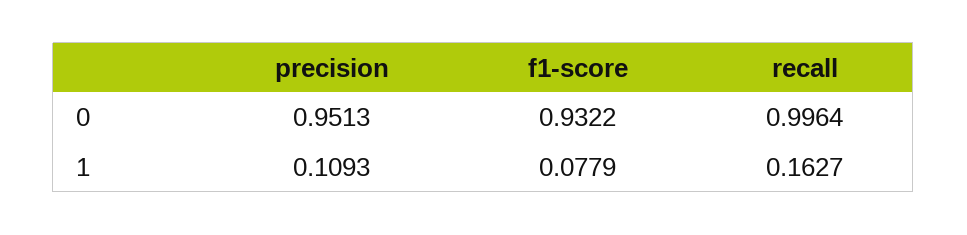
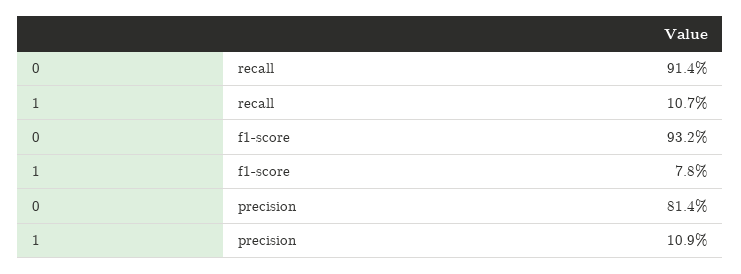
precision, 0: 0.9513 -> 0.814
recall, 0: 0.9964 -> 0.914
recall, 1: 0.1627 -> 0.107

